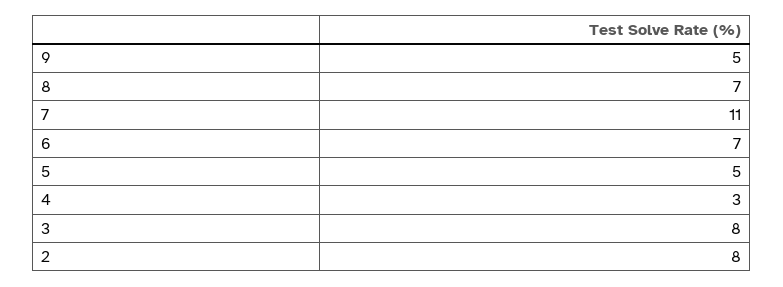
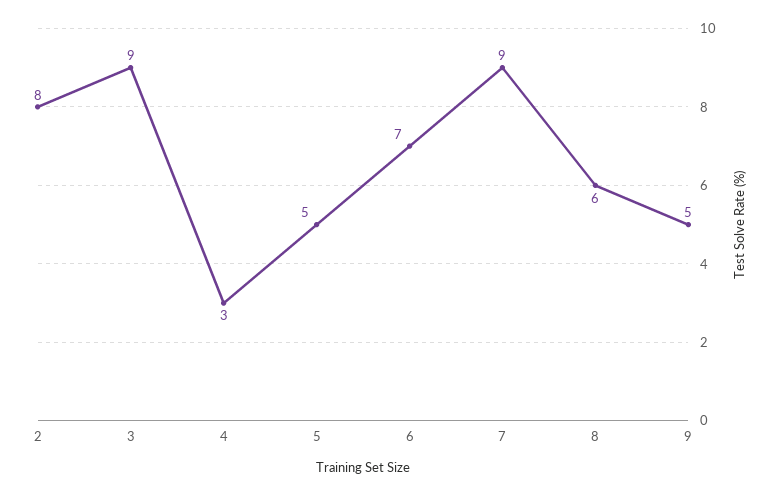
8: 7 -> 6
7: 11 -> 9
3: 8 -> 9

